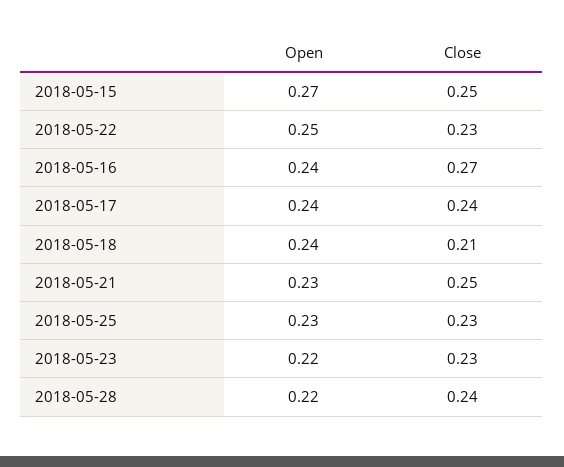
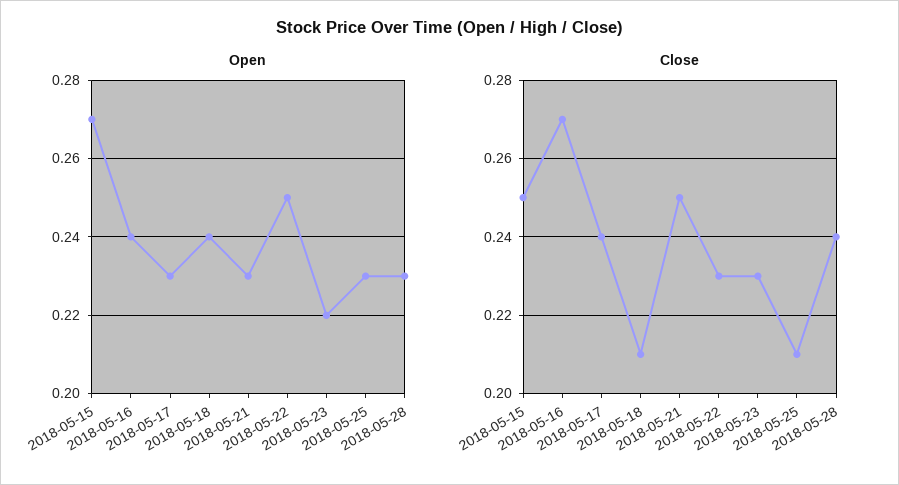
Open, 2018-05-17: 0.24 -> 0.23
Close, 2018-05-25: 0.23 -> 0.21
Open, 2018-05-28: 0.22 -> 0.23

